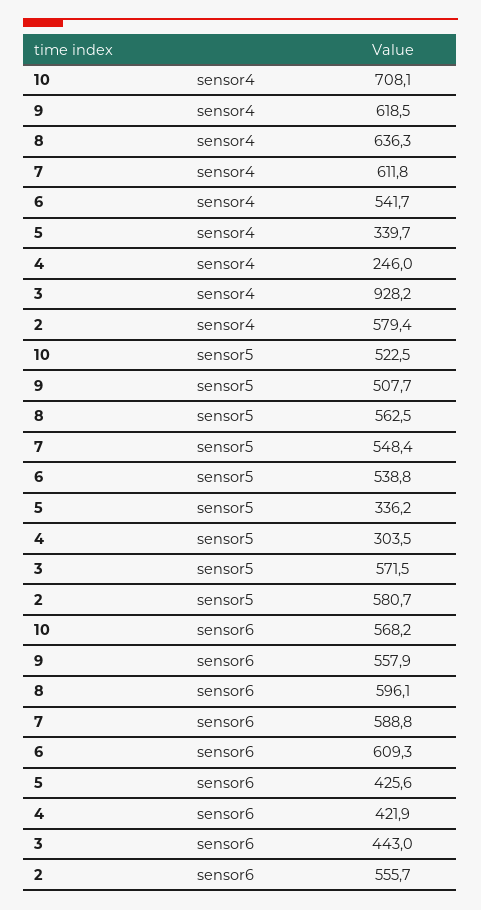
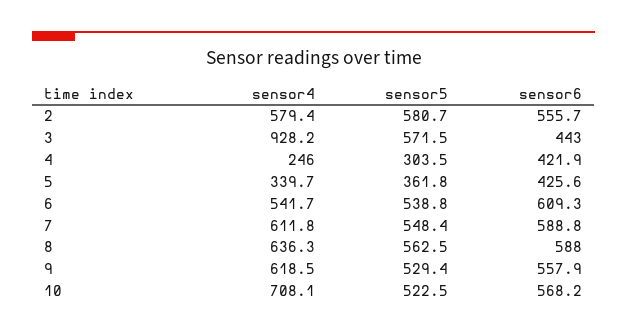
9, sensor5: 507.7 -> 529.4
5, sensor5: 336.2 -> 361.8
8, sensor6: 596.1 -> 588

